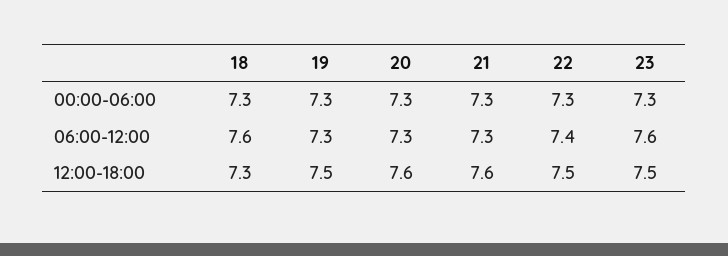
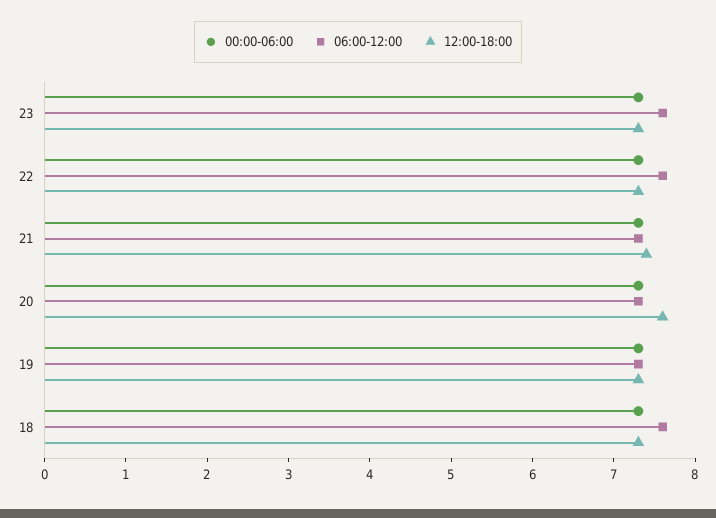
06:00-12:00, 22: 7.4 -> 7.6
12:00-18:00, 19: 7.5 -> 7.3
12:00-18:00, 21: 7.6 -> 7.4
12:00-18:00, 22: 7.5 -> 7.3
12:00-18:00, 23: 7.5 -> 7.3

